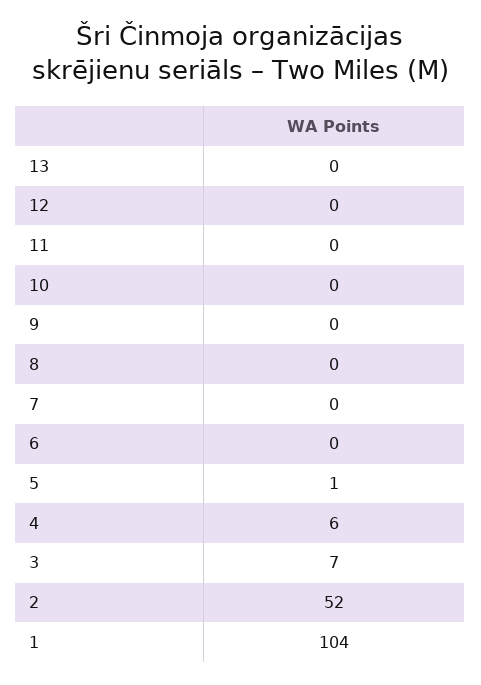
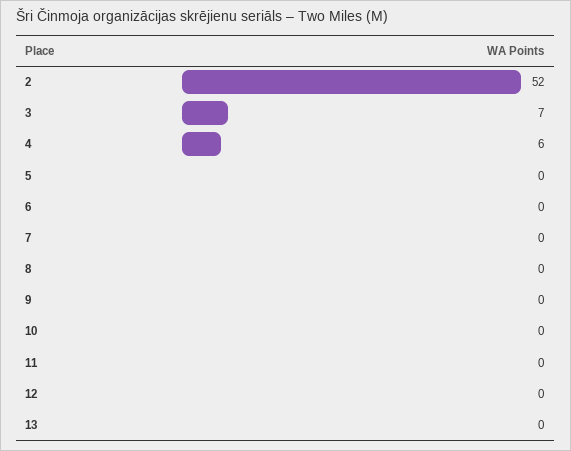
5: 1 -> 0
1: 104 -> none

